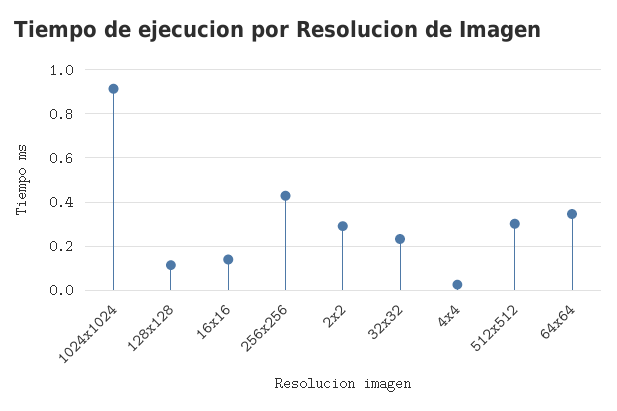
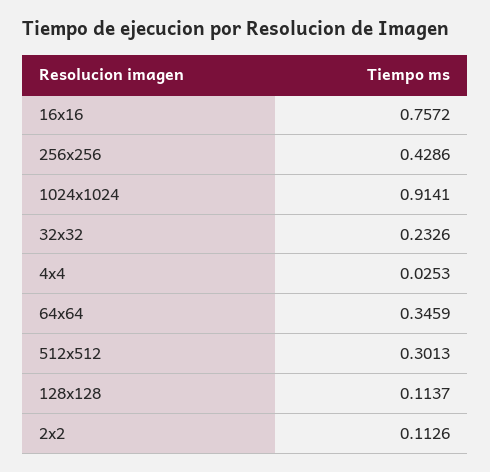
16x16: 0.15 -> 0.7572
2x2: 0.3 -> 0.1126

